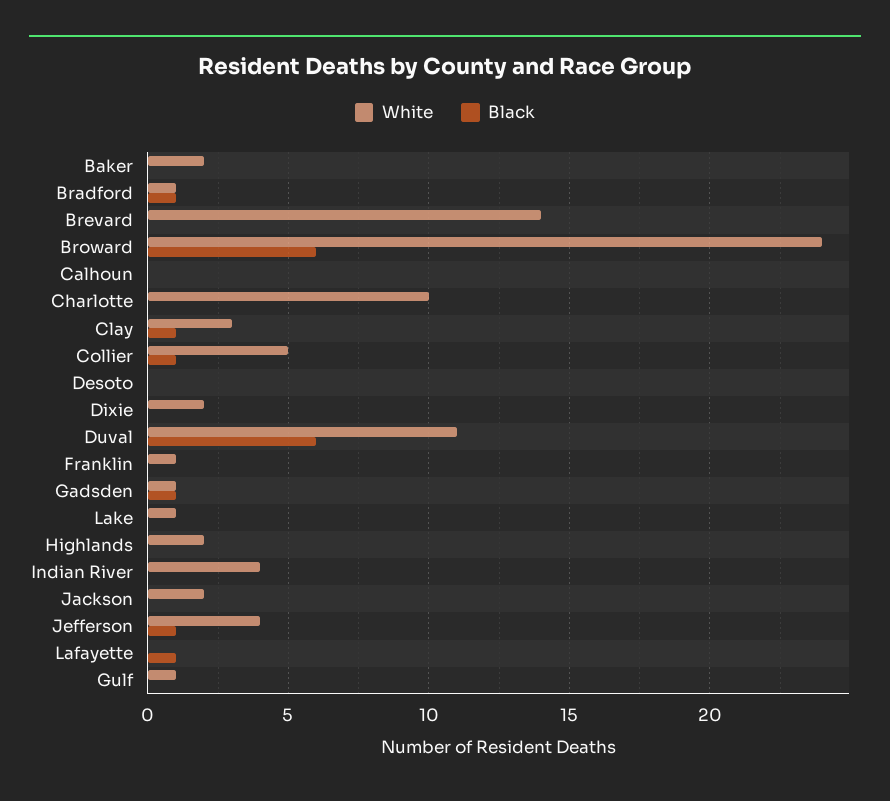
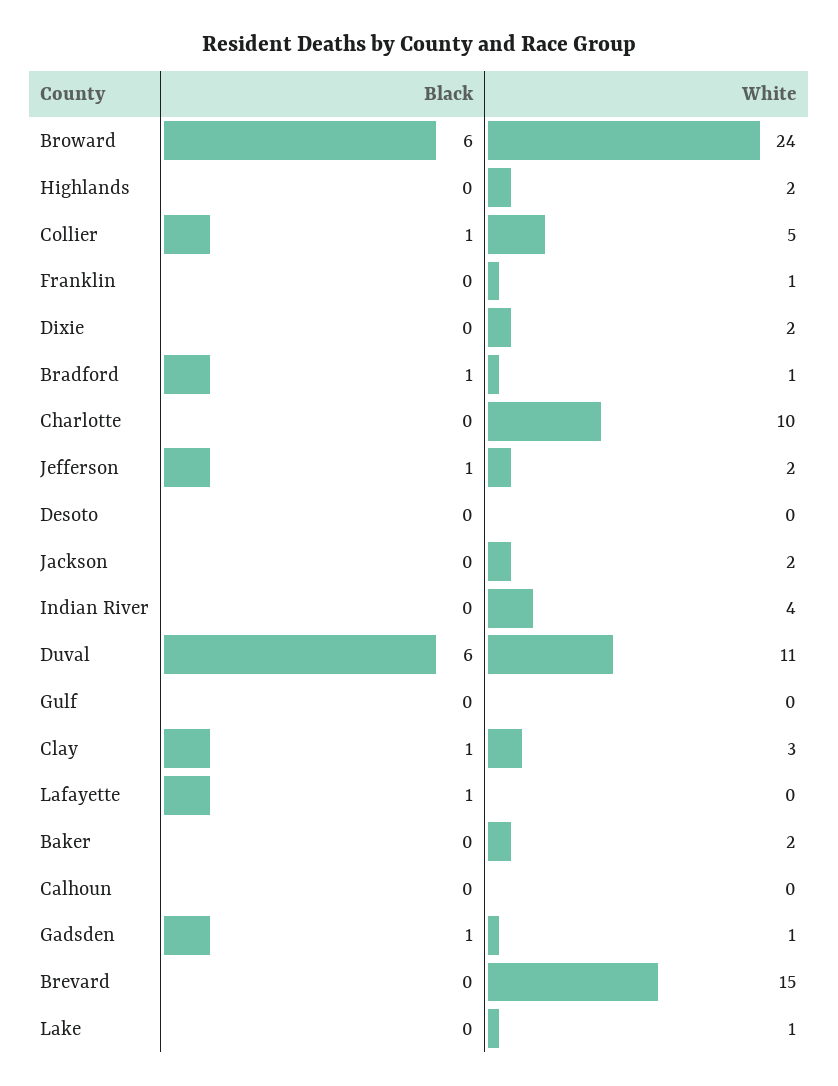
White, Brevard: 14 -> 15
White, Jefferson: 4 -> 2
White, Gulf: 1 -> 0

